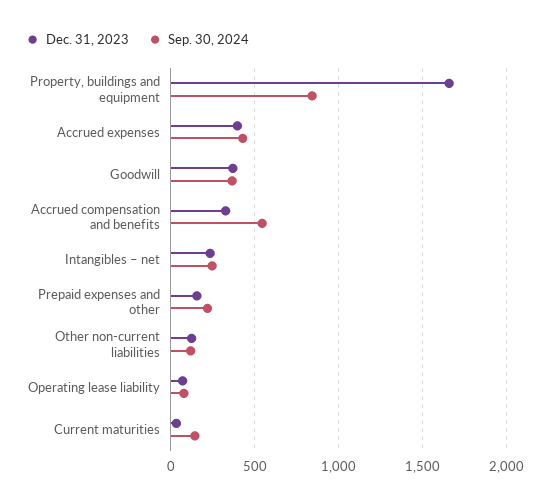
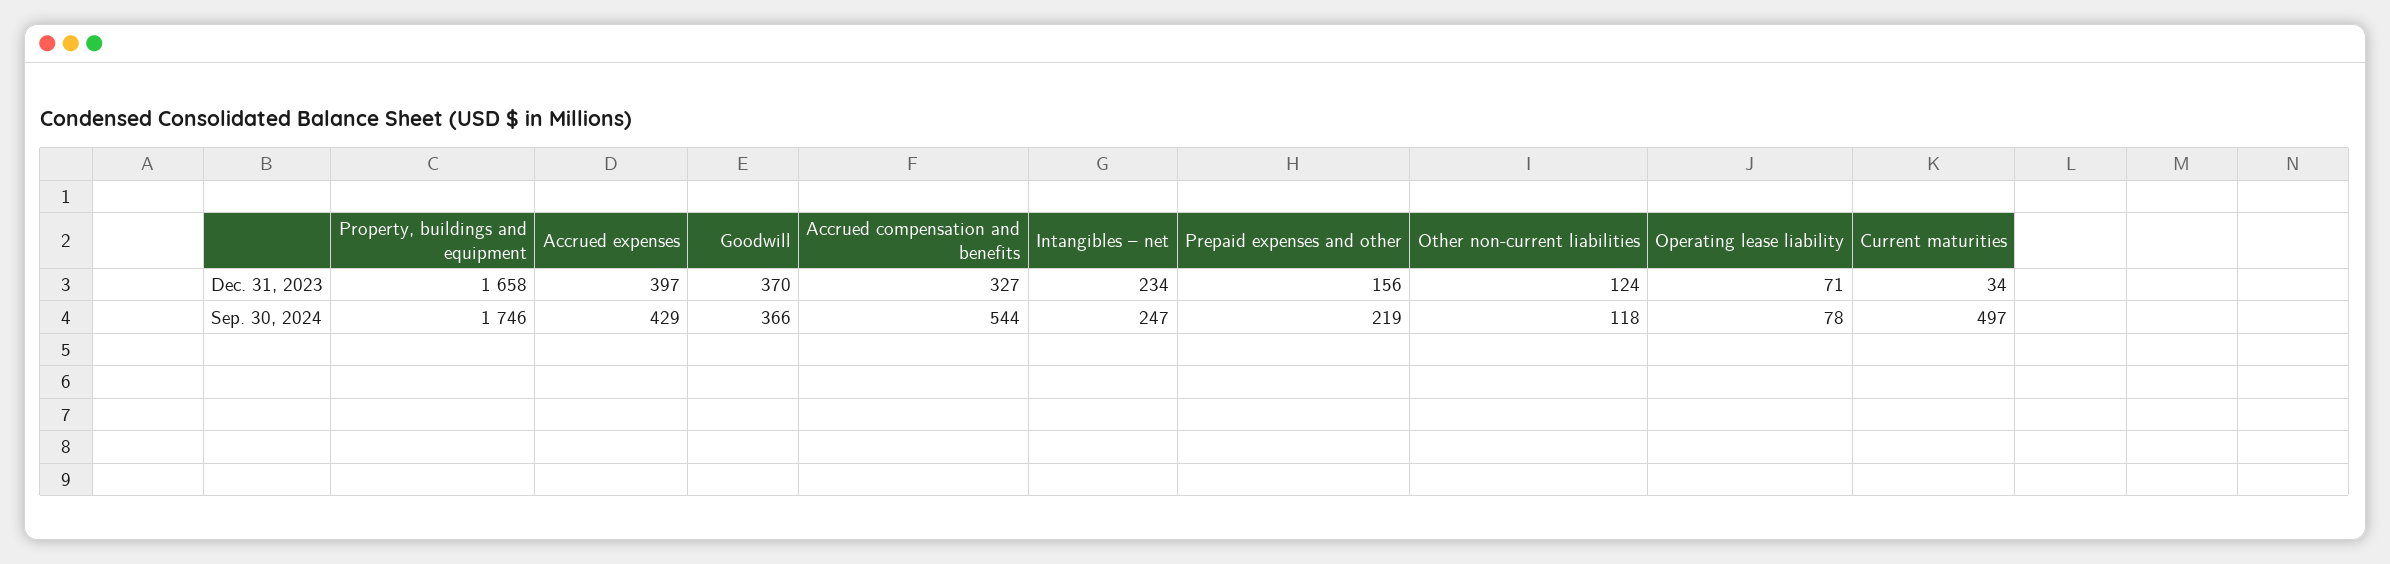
Sep. 30, 2024, Property, buildings and equipment: 850 -> 1746
Sep. 30, 2024, Current maturities: 150 -> 497

